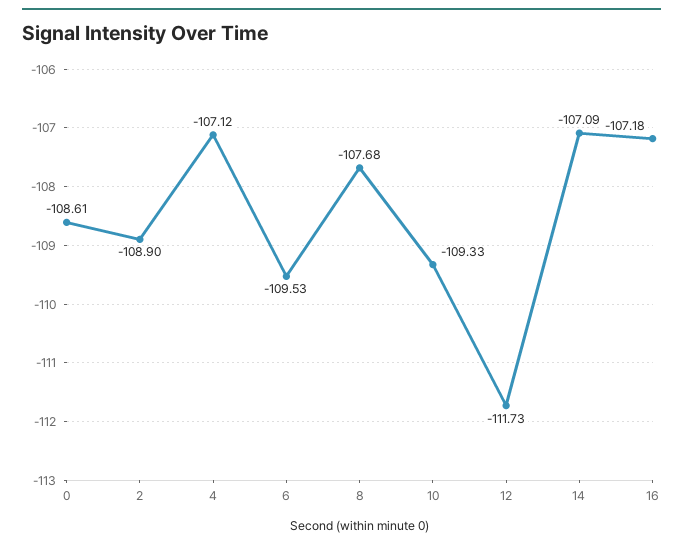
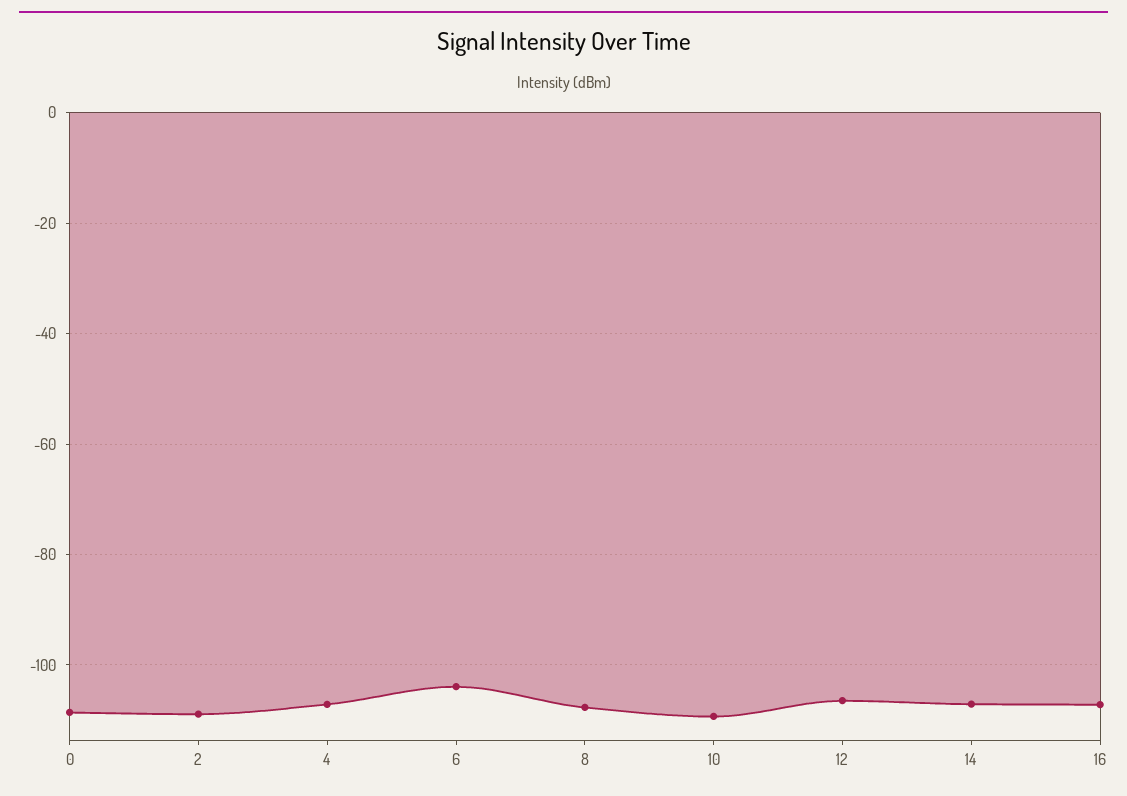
6: -109.53 -> -104
12: -111.73 -> -106

